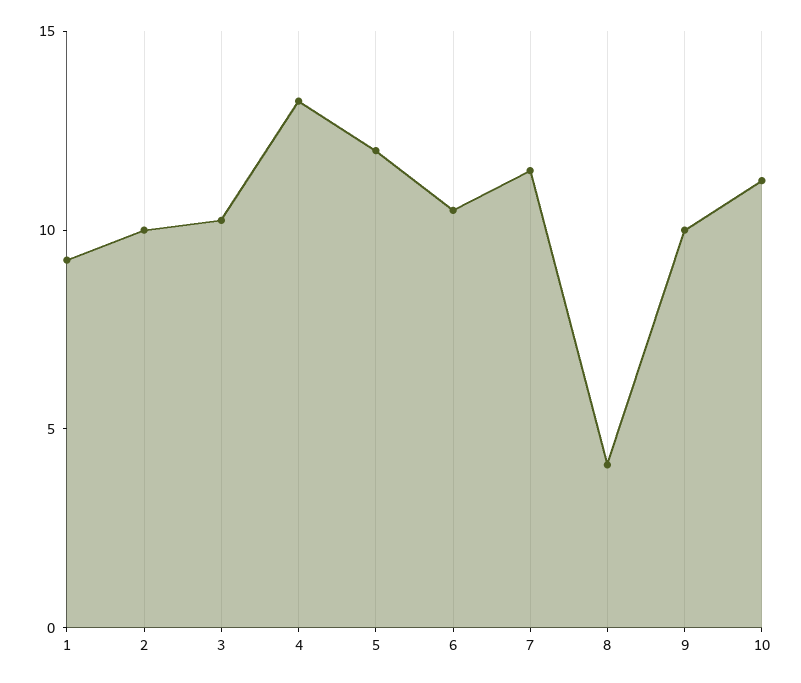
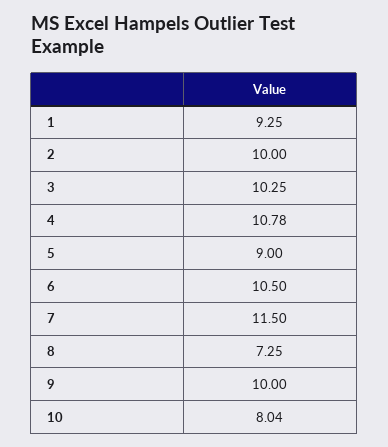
4: 13 -> 10.78
5: 12 -> 9
8: 4 -> 7.25
10: 11 -> 8.04

